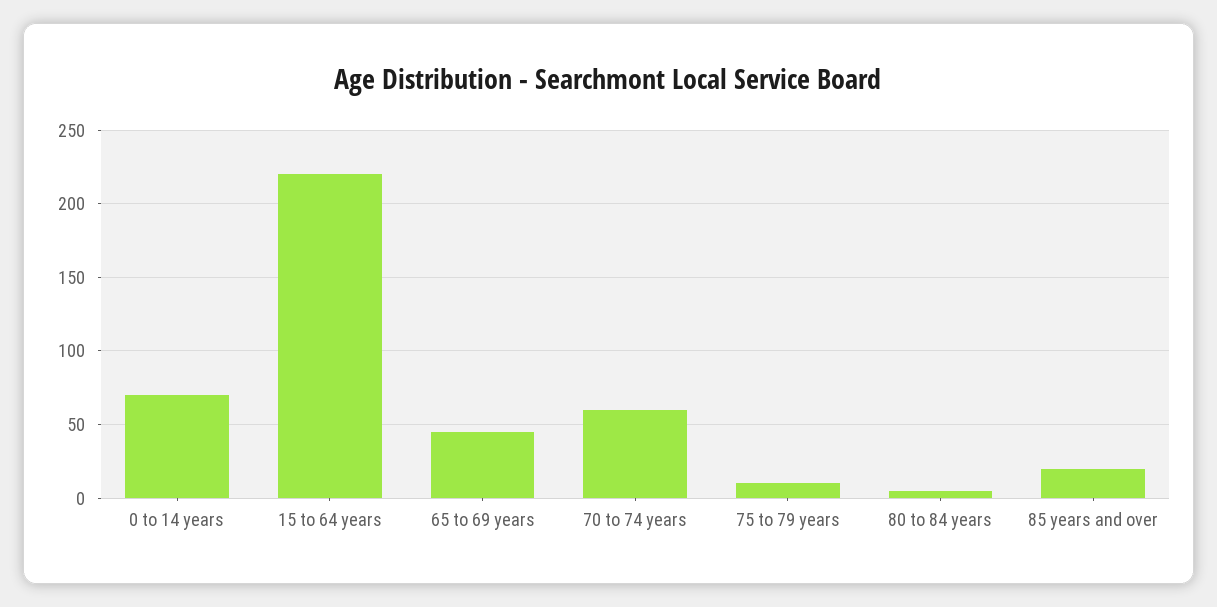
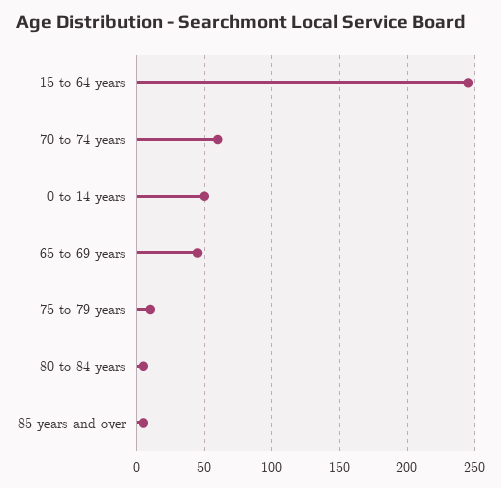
0 to 14 years: 70 -> 50
15 to 64 years: 220 -> 245
85 years and over: 20 -> 5

